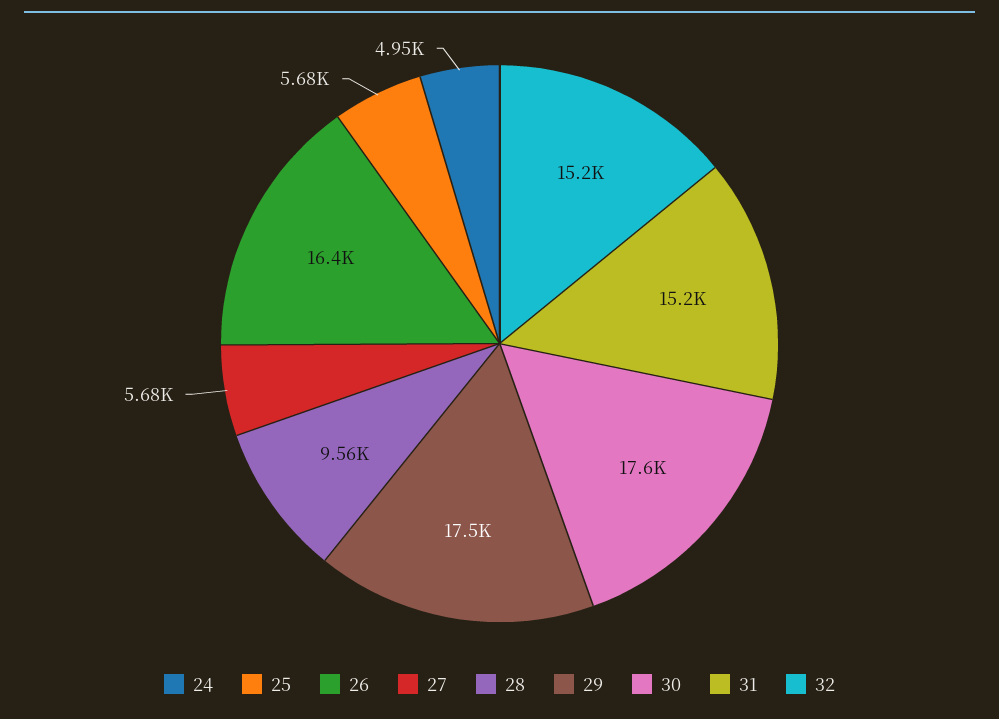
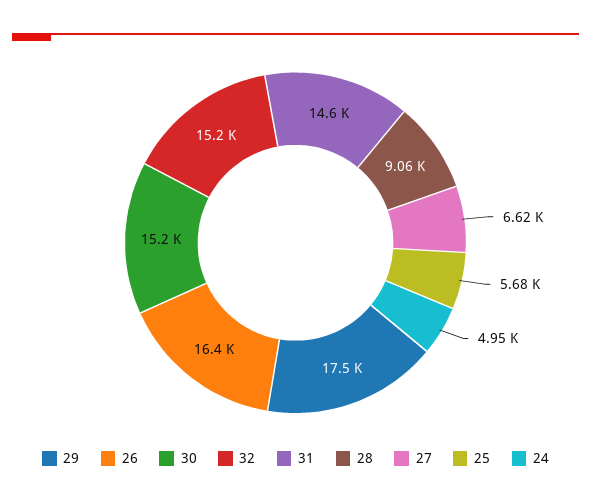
27: 5680 -> 6620
28: 9560 -> 9060
30: 17600 -> 15200
31: 15200 -> 14600

